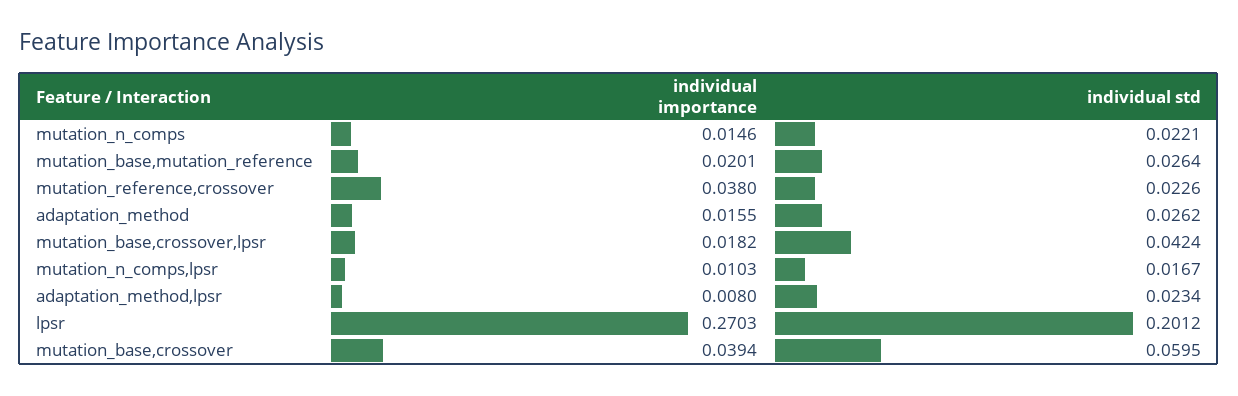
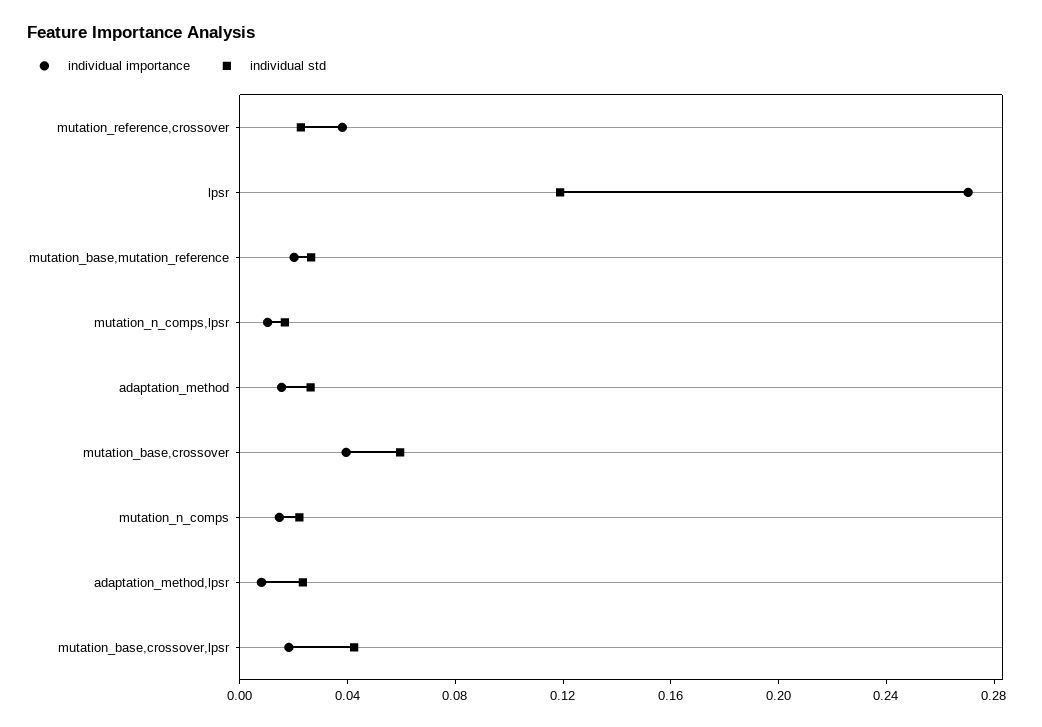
individual std, lpsr: 0.2012 -> 0.12

